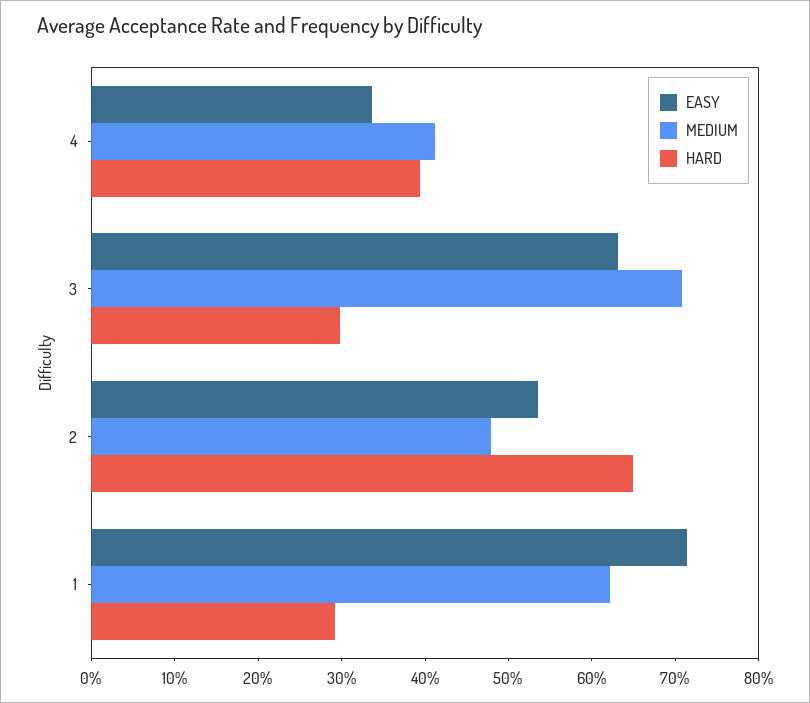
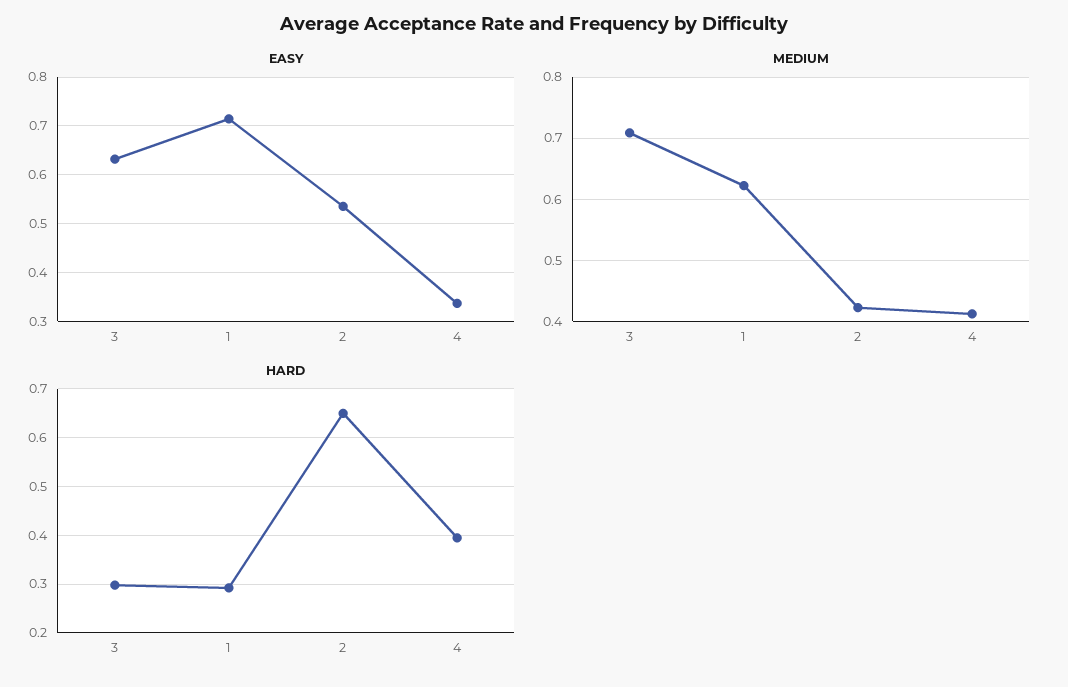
MEDIUM, 2: 0.48 -> 0.42

